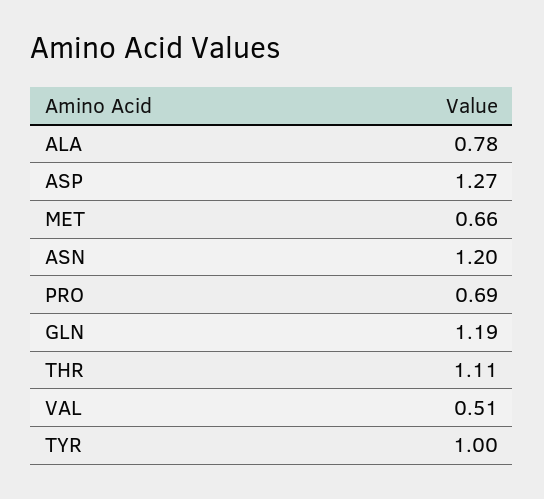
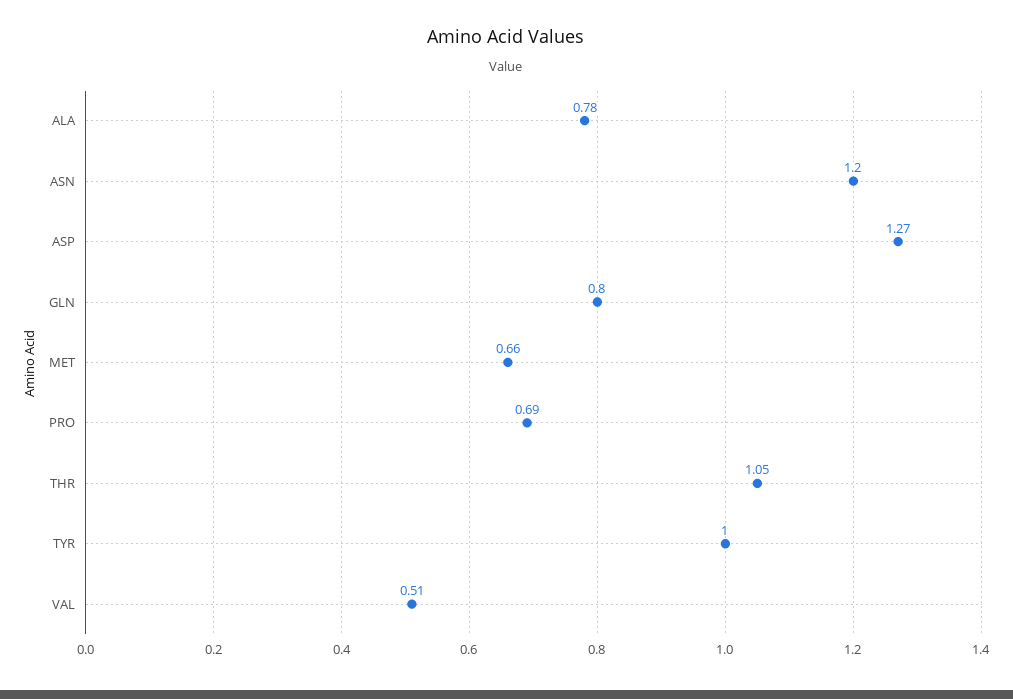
GLN: 1.19 -> 0.8
THR: 1.11 -> 1.05

